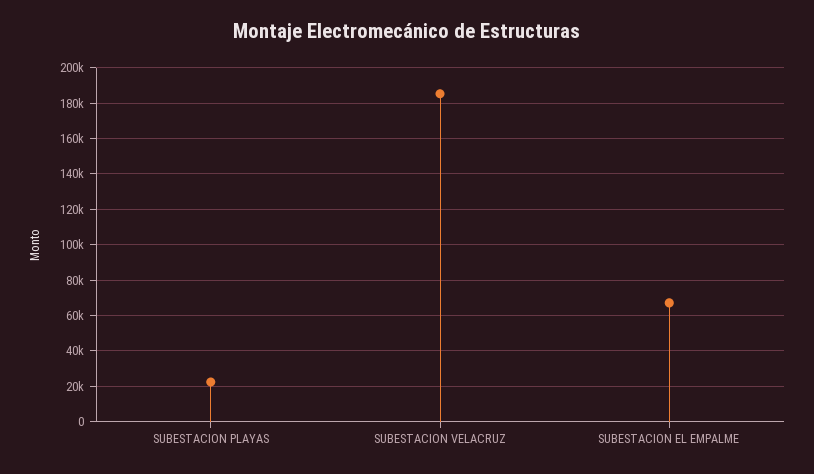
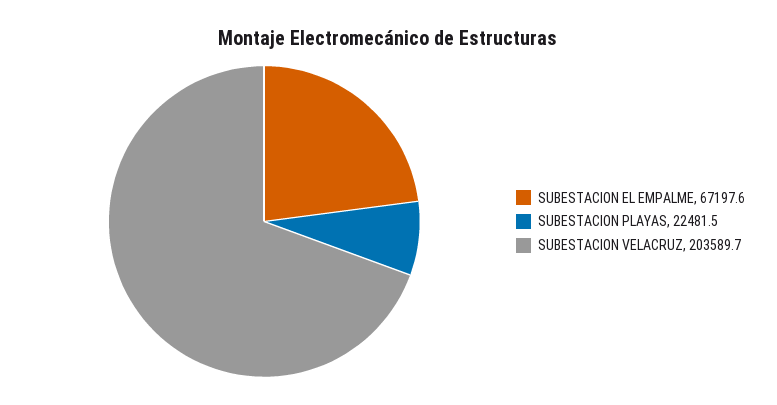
SUBESTACION VELACRUZ: 185000 -> 203589.7

